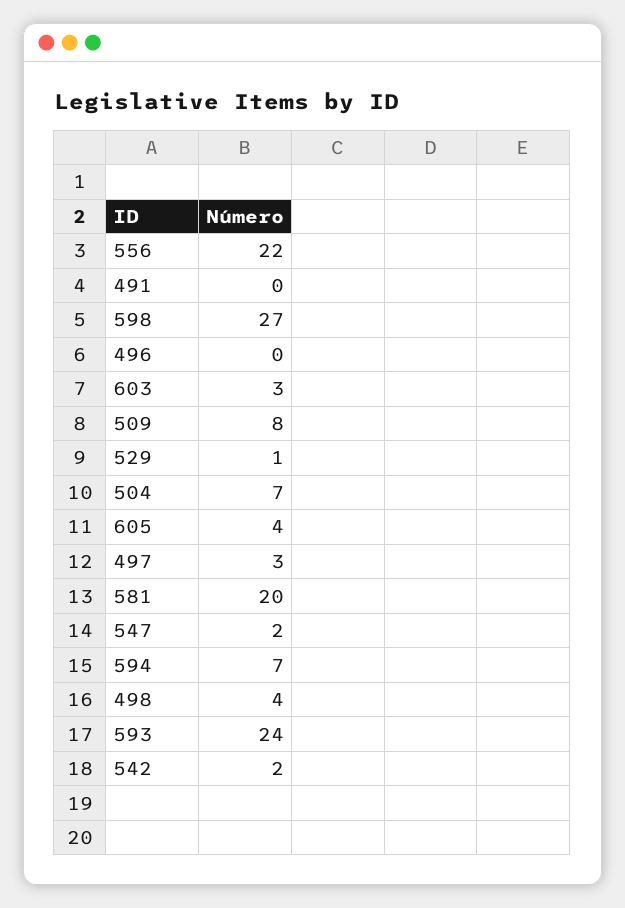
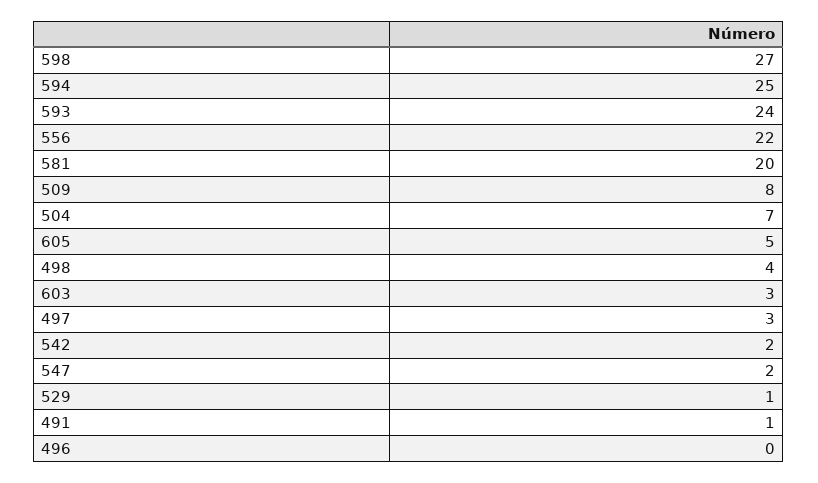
491: 0 -> 1
605: 4 -> 5
594: 7 -> 25

